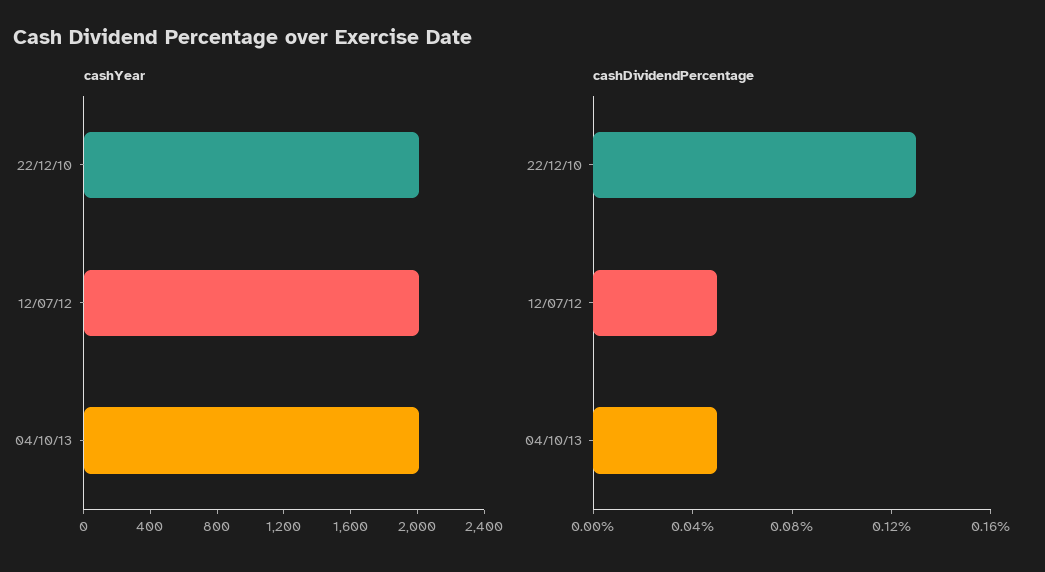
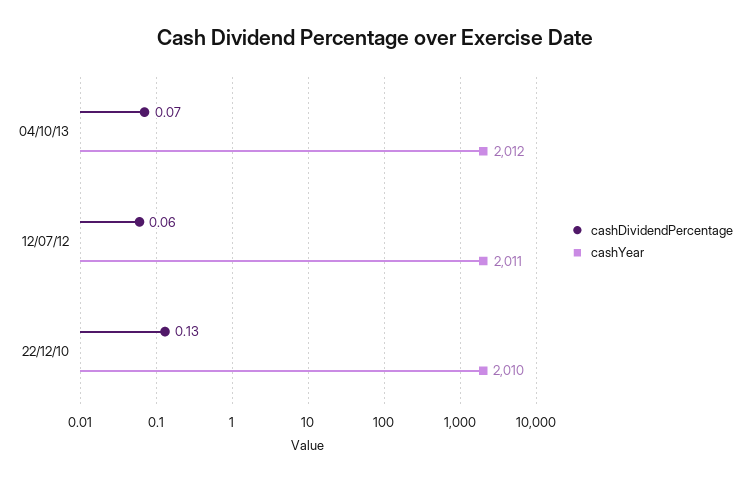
cashDividendPercentage, 12/07/12: 0.05 -> 0.06
cashDividendPercentage, 04/10/13: 0.05 -> 0.07

